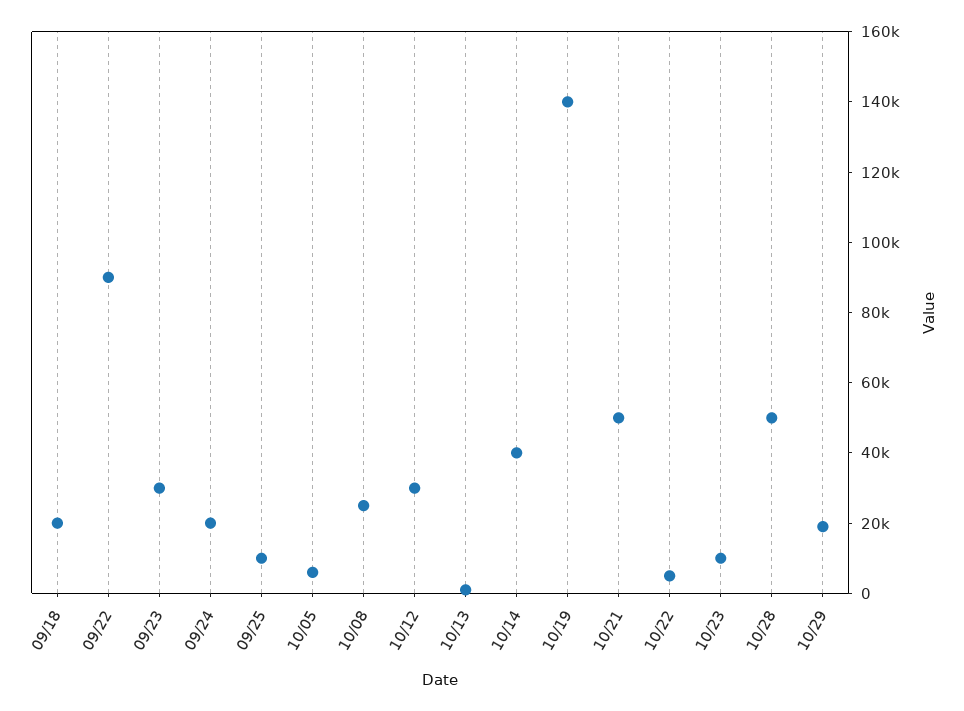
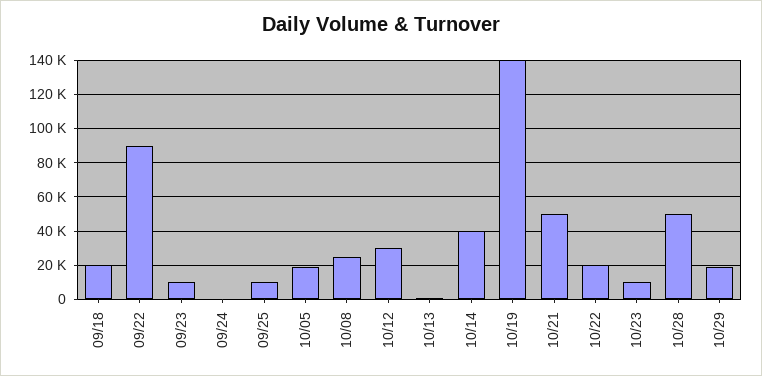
09/23: 30000 -> 10000
09/24: 20000 -> 0
10/05: 5000 -> 20000
10/22: 5000 -> 20000

